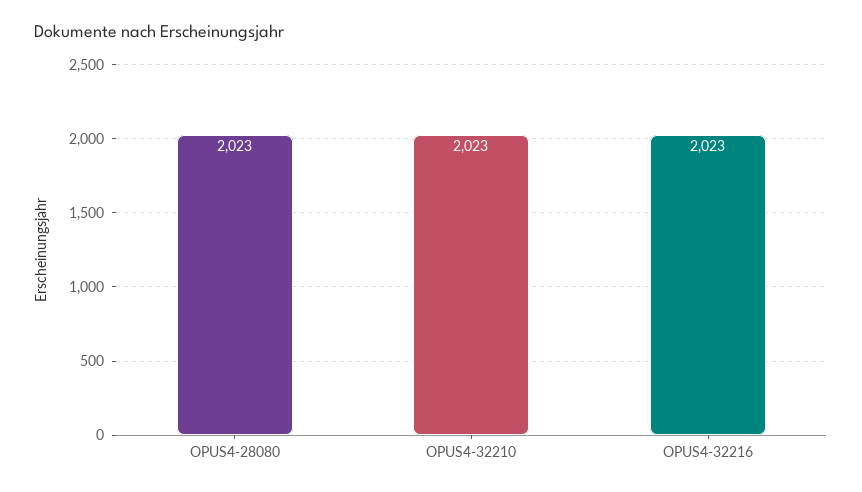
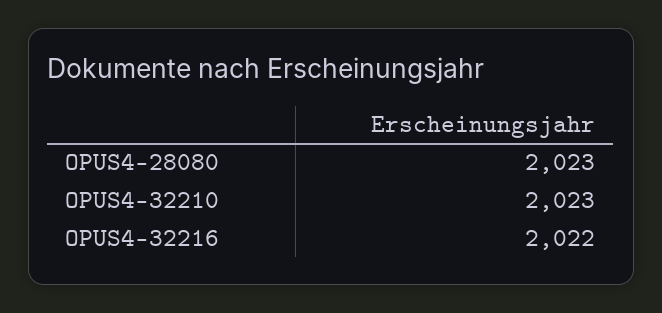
OPUS4-32216: 2023 -> 2022

